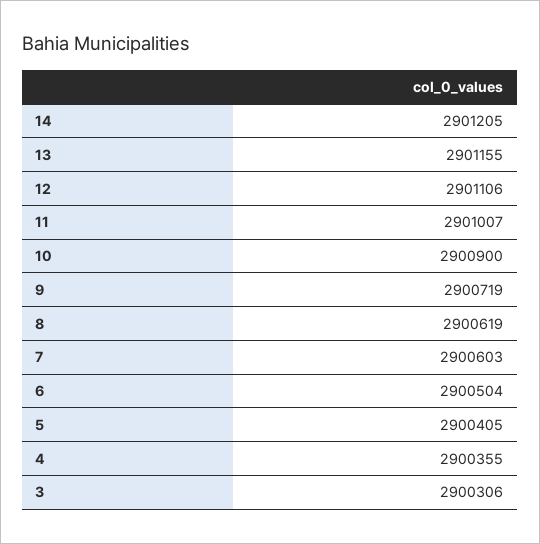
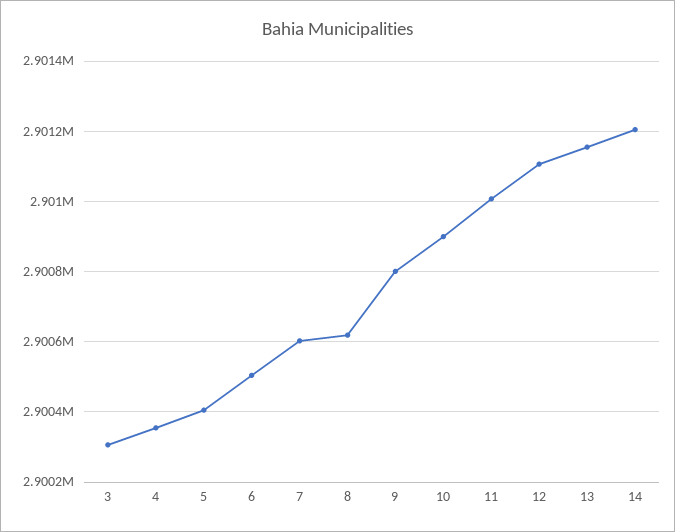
9: 2900719 -> 2900800

